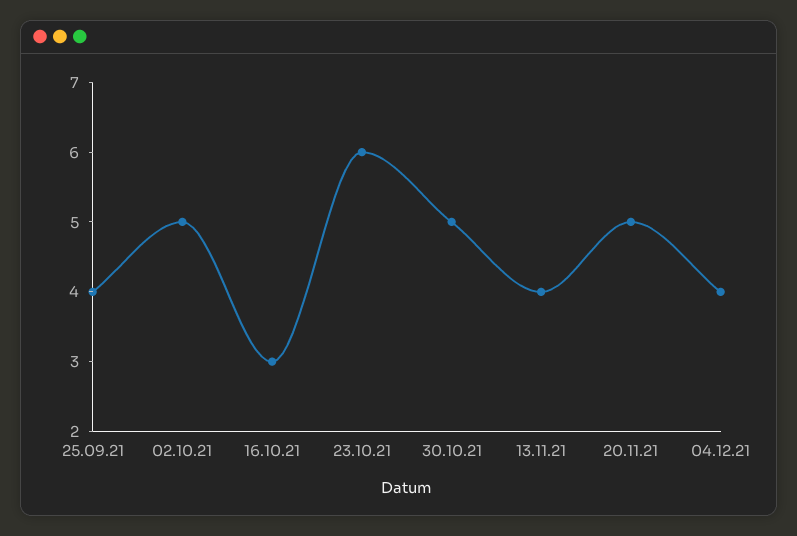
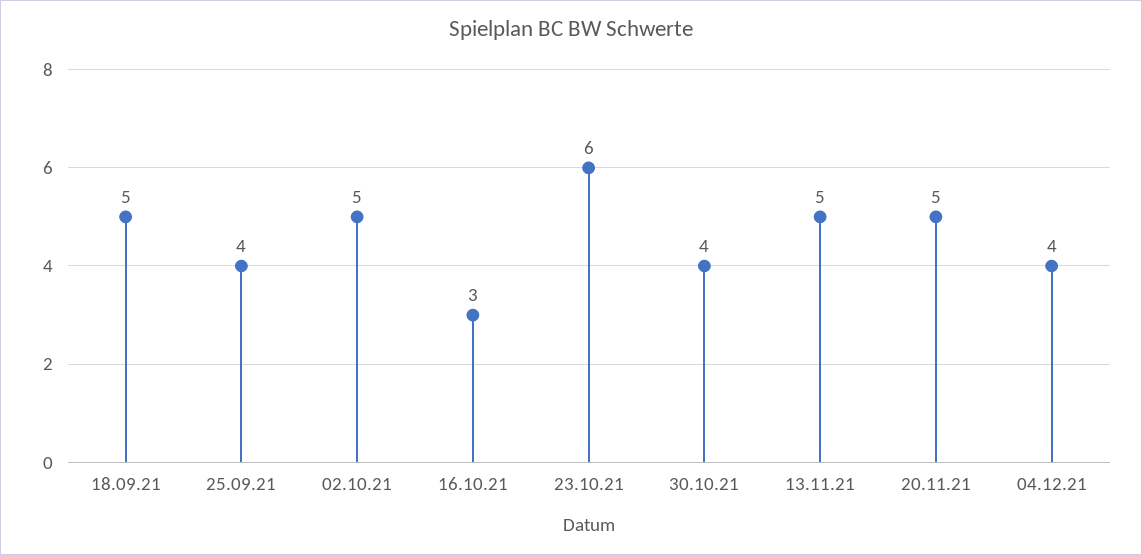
30.10.21: 5 -> 4
13.11.21: 4 -> 5
18.09.21: none -> 5

